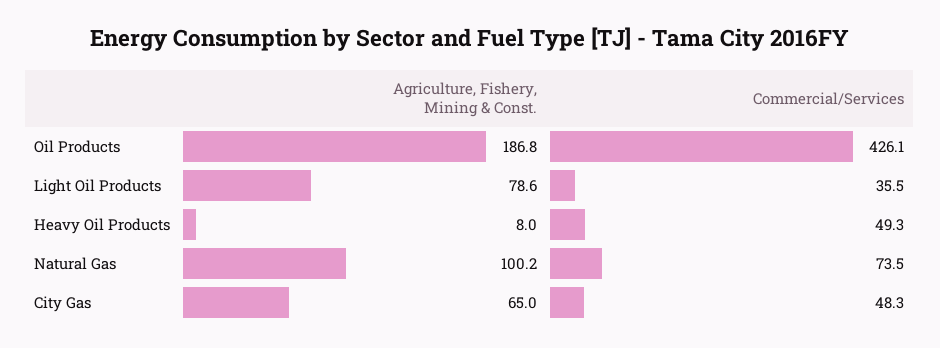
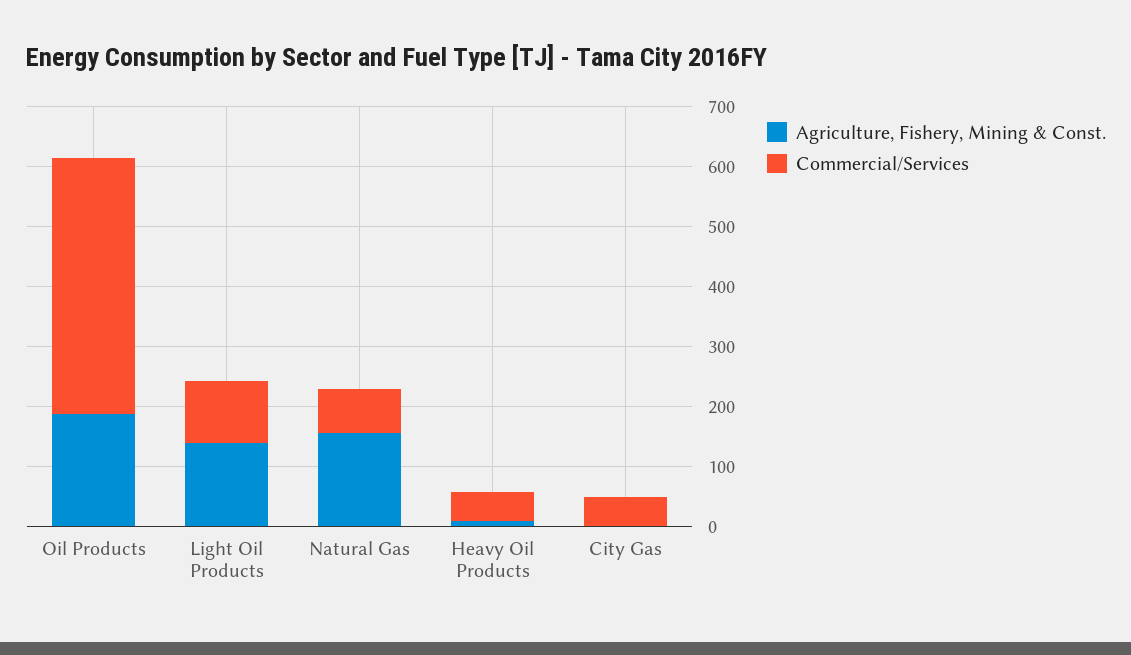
Agriculture, Fishery, Mining & Const., Light Oil Products: 78.6 -> 140
Commercial/Services, Light Oil Products: 35.5 -> 100
Agriculture, Fishery, Mining & Const., Natural Gas: 100.2 -> 160
Agriculture, Fishery, Mining & Const., City Gas: 65 -> 0

